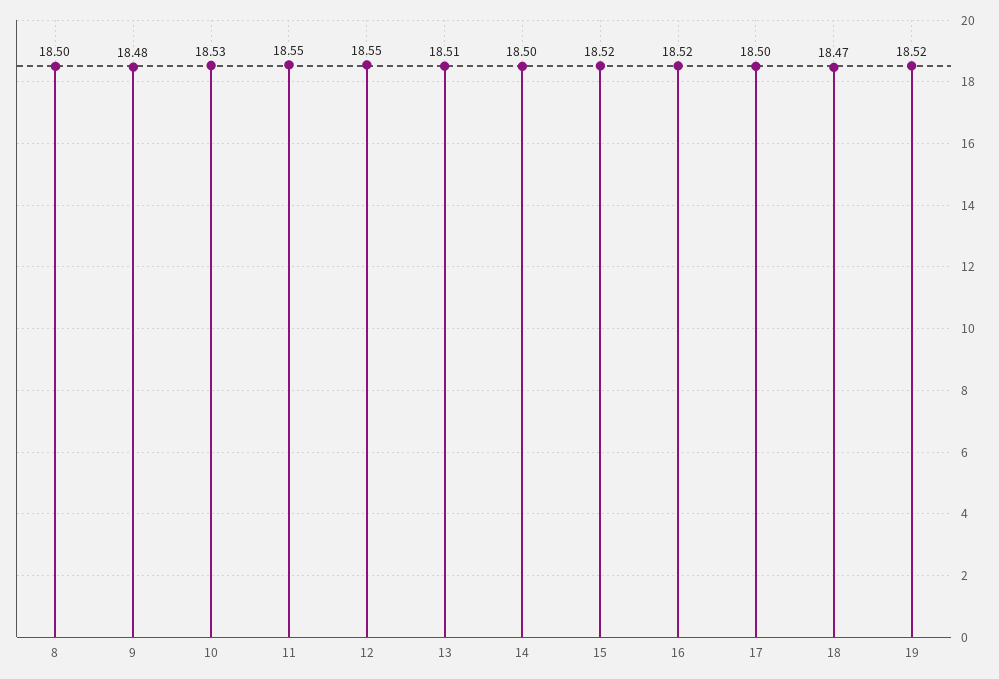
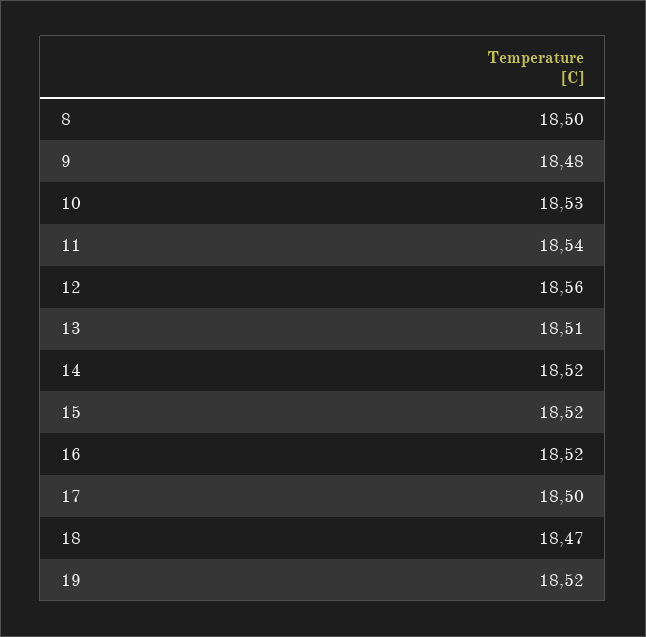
11: 18.55 -> 18.54
12: 18.55 -> 18.56
14: 18.5 -> 18.52

